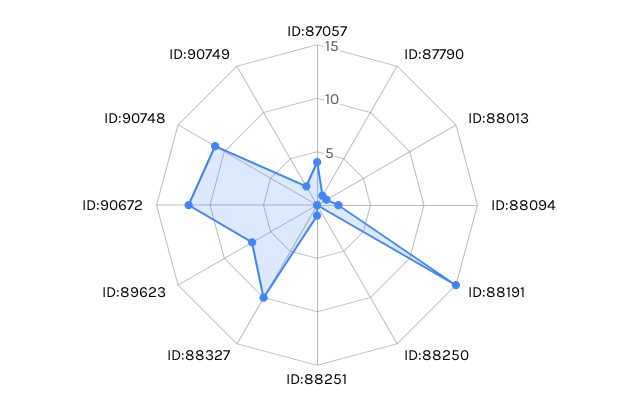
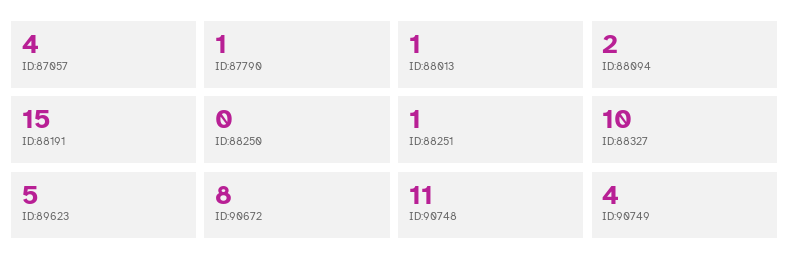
ID:89623: 7 -> 5
ID:90672: 12 -> 8
ID:90749: 2 -> 4

